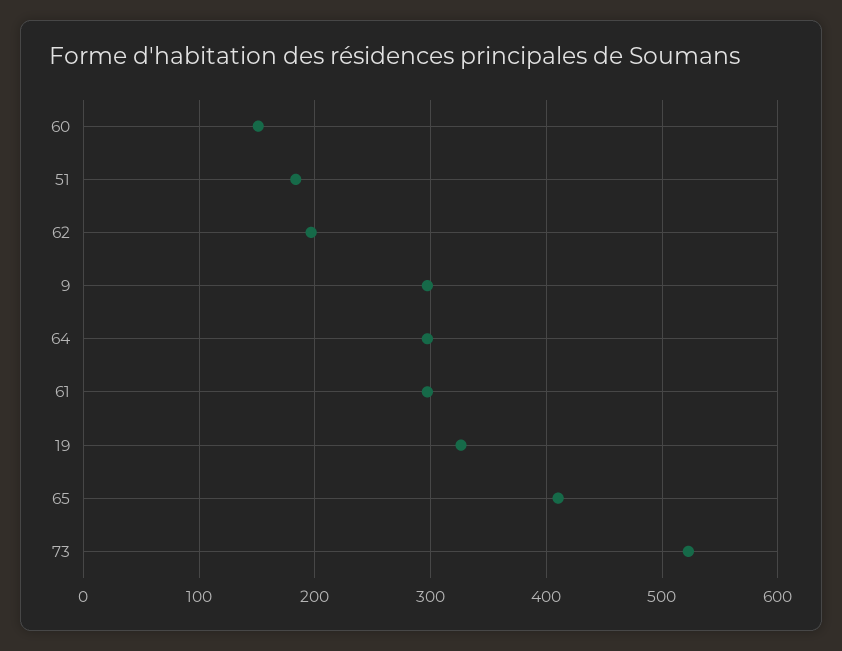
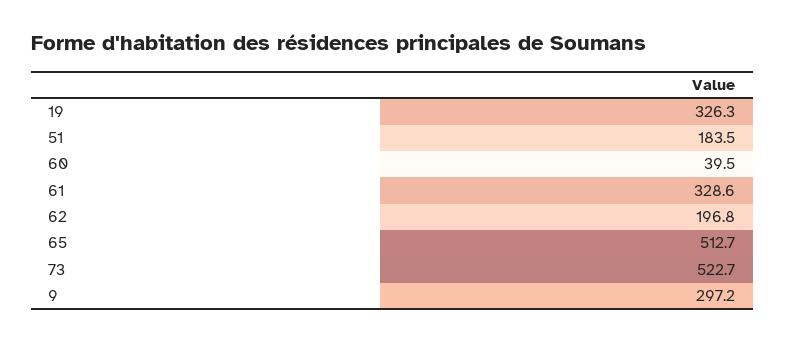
60: 150 -> 39.5
64: 300 -> none
61: 300 -> 328.6
65: 410 -> 512.7

